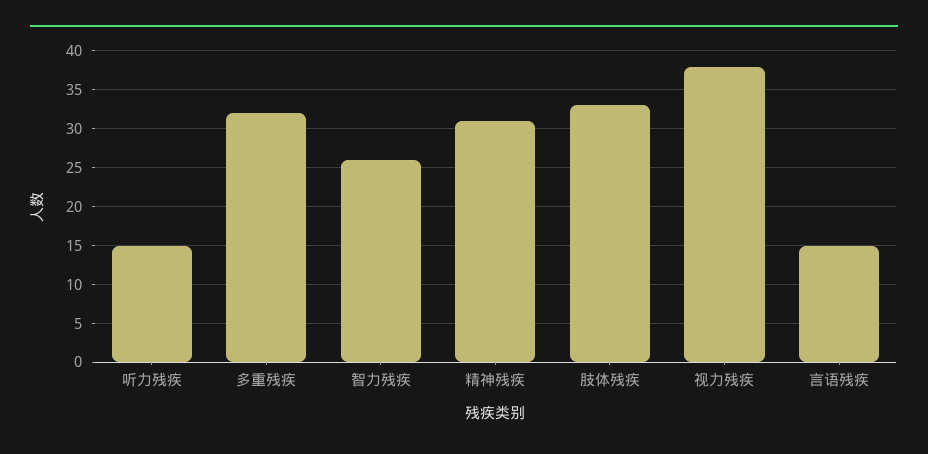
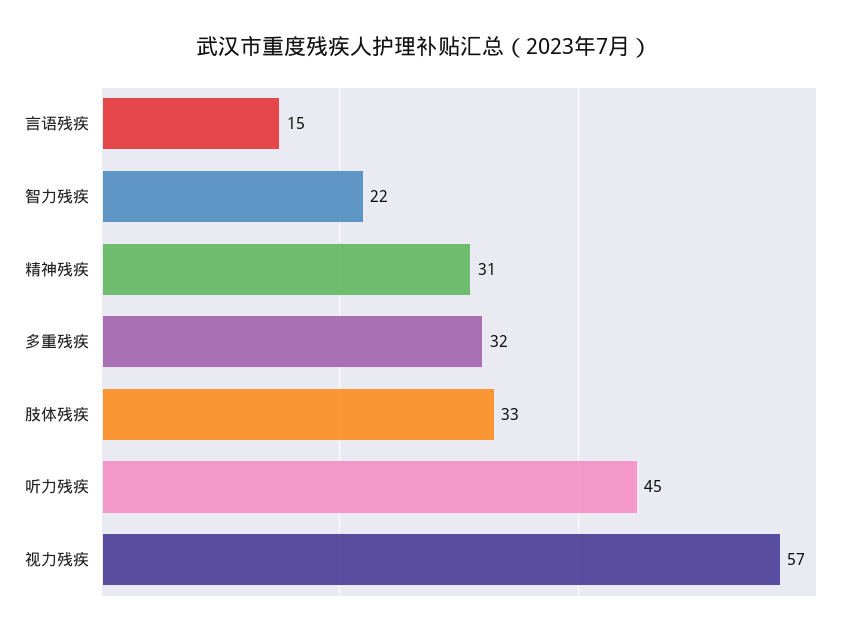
听力残疾: 15 -> 45
智力残疾: 26 -> 22
视力残疾: 38 -> 57

